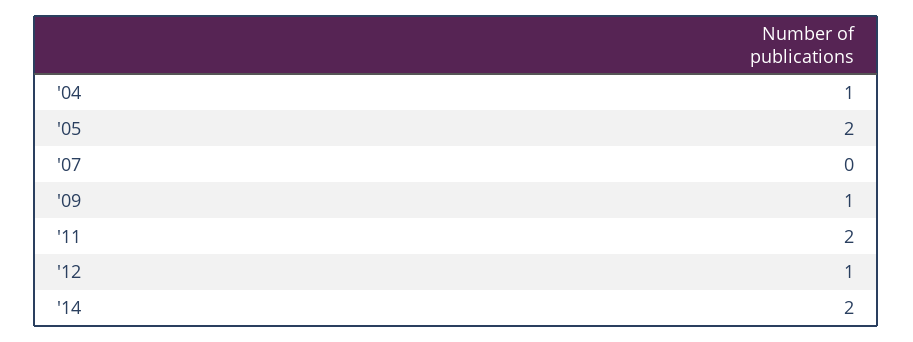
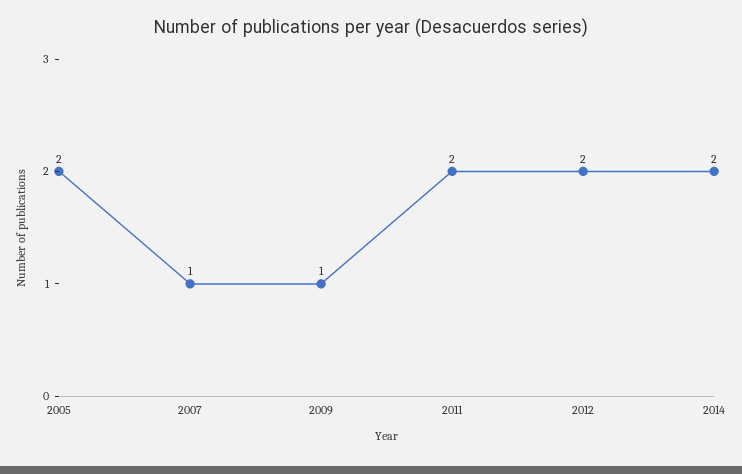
'04: 1 -> none
'07: 0 -> 1
'12: 1 -> 2

